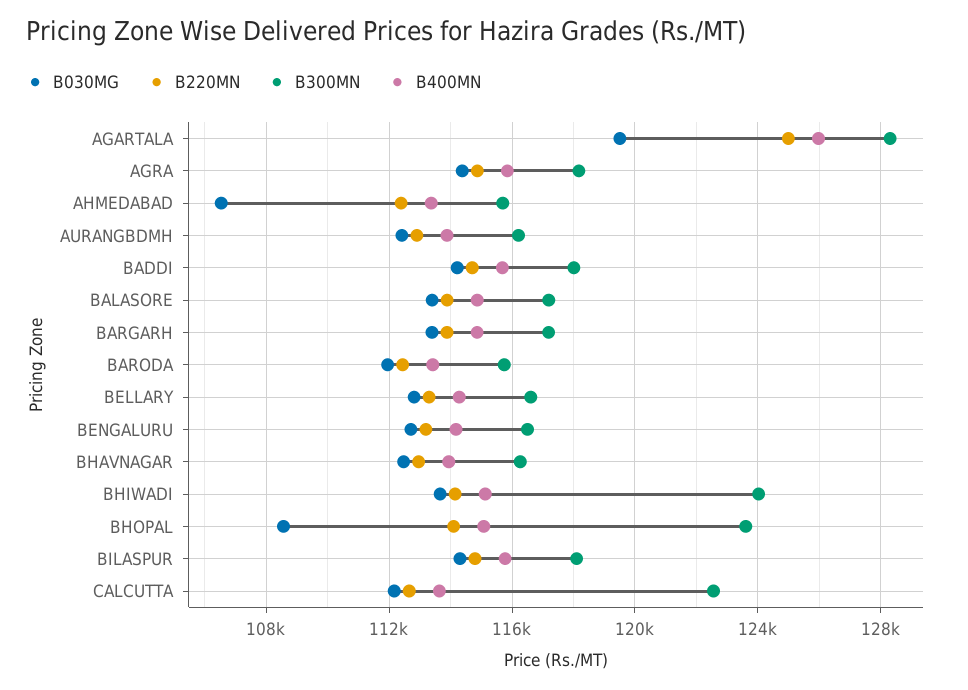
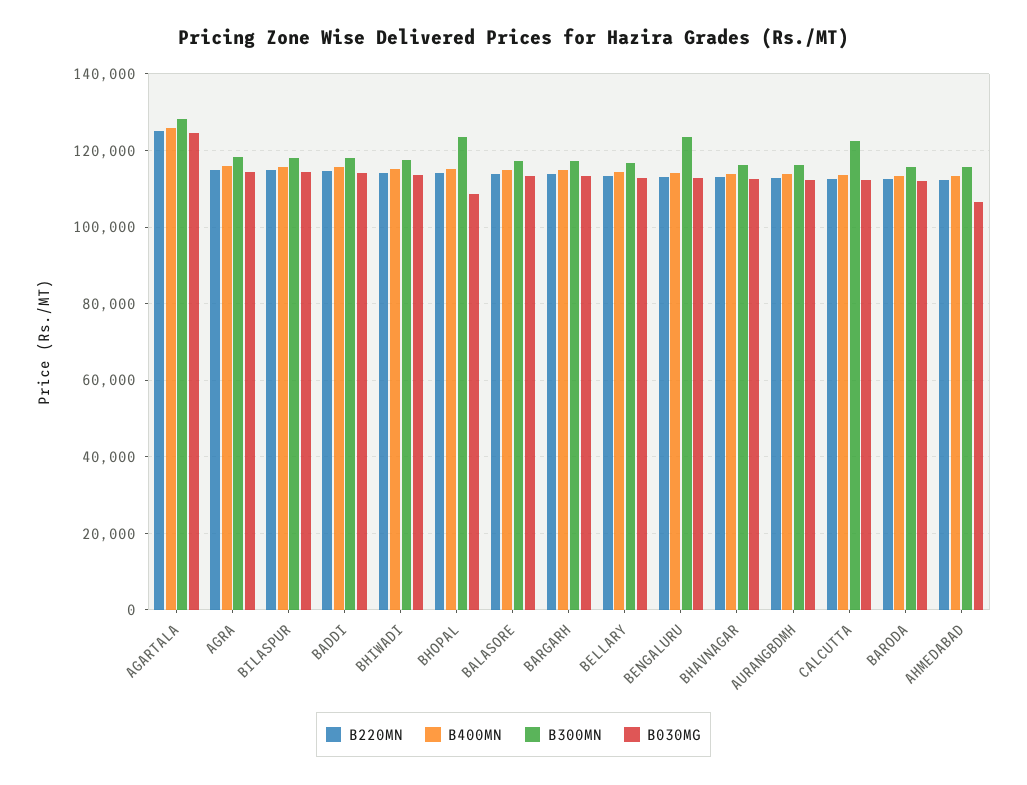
B030MG, AGARTALA: 119500 -> 124000
B300MN, BENGALURU: 116500 -> 124000
B300MN, BHIWADI: 124000 -> 118000

